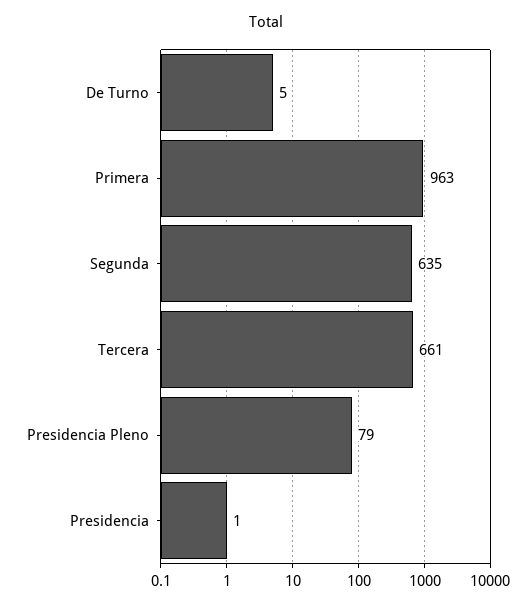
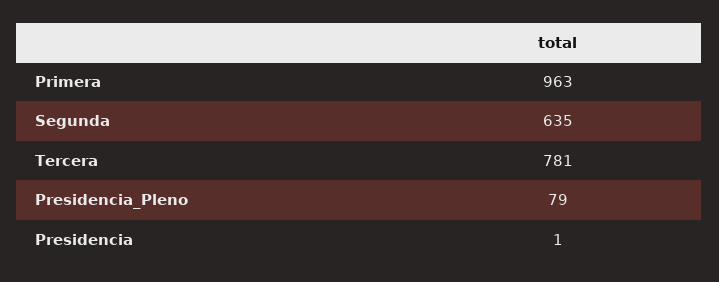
De Turno: 5 -> none
Tercera: 661 -> 781

